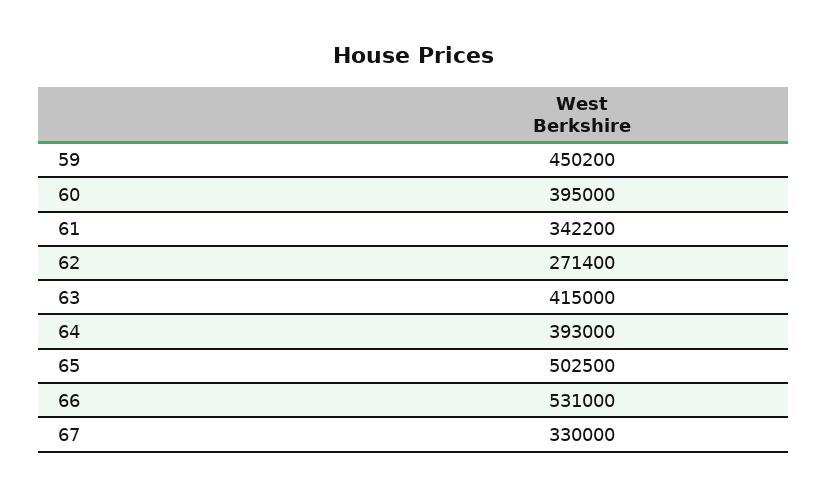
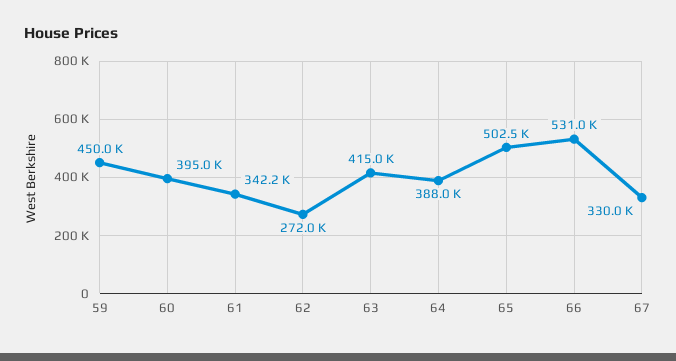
59: 450200 -> 450000
62: 271400 -> 272000
64: 393000 -> 388000

